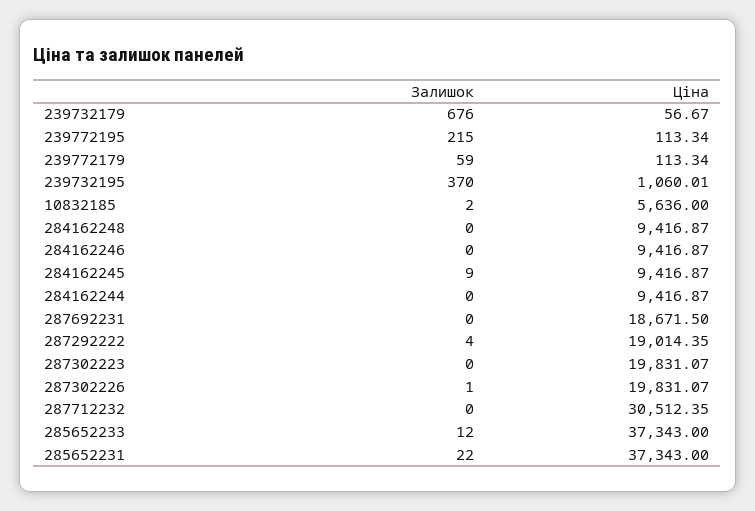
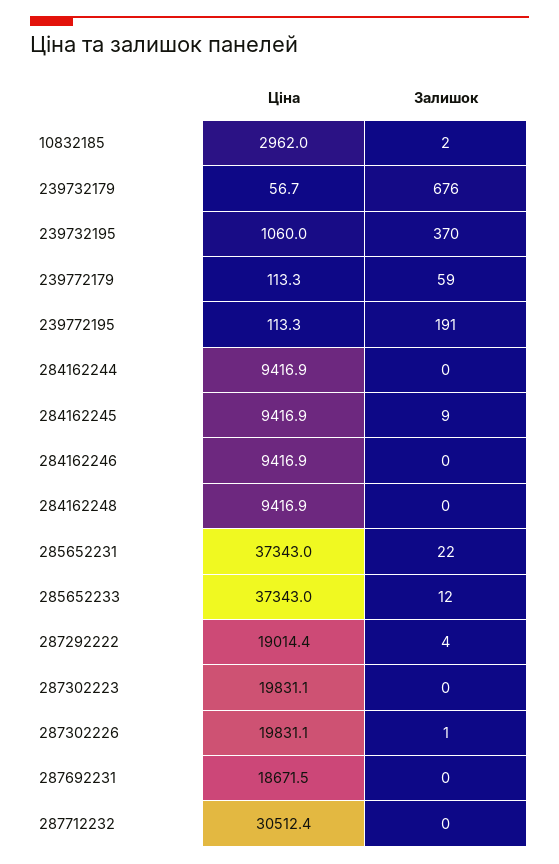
Залишок, 239772195: 215 -> 191
Ціна, 10832185: 5636 -> 2962

